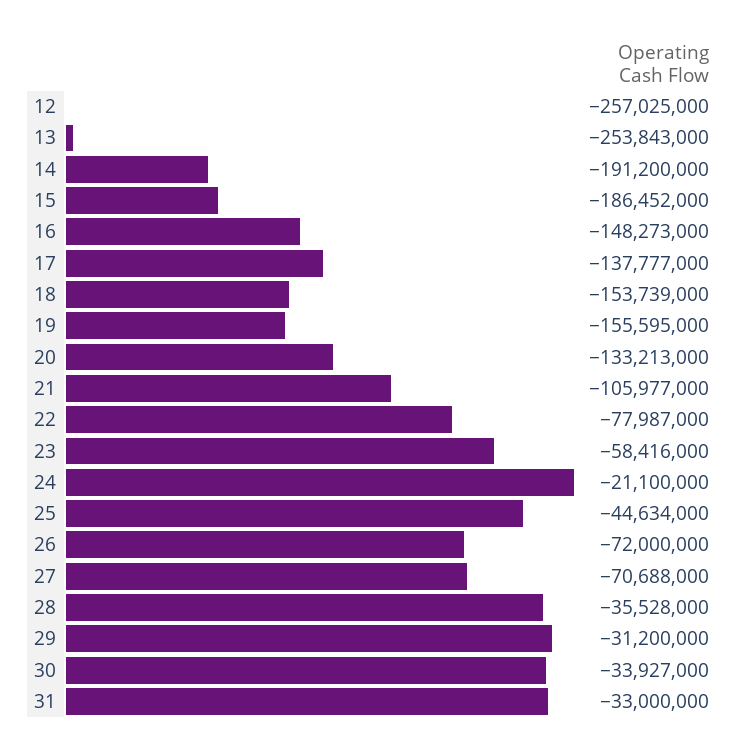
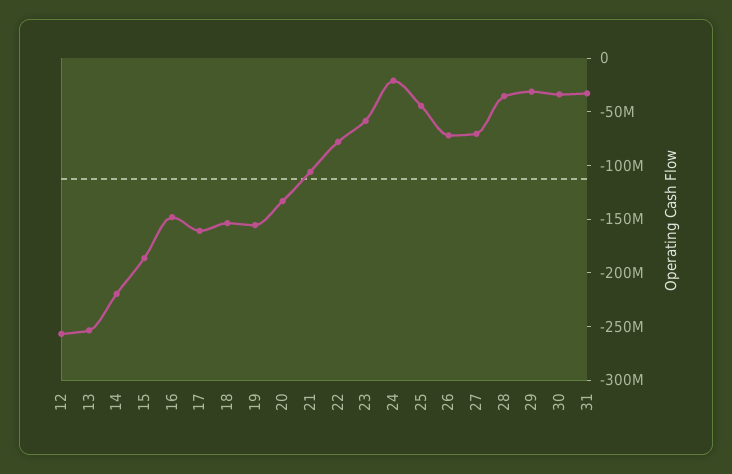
14: -191200000 -> -220000000
17: -137777000 -> -160000000

